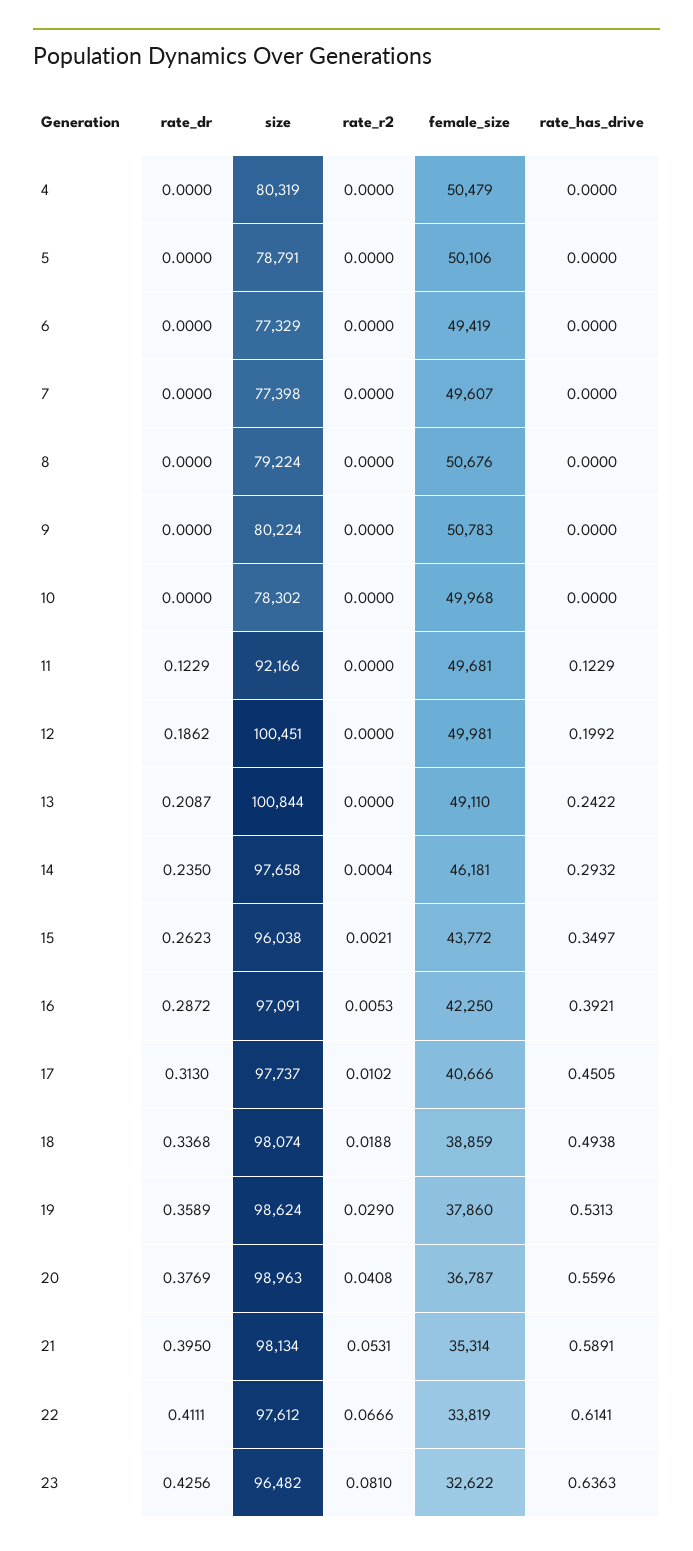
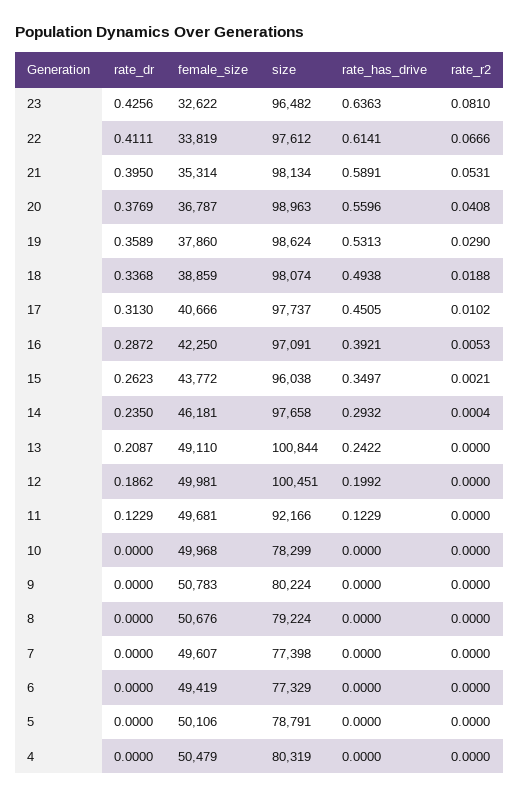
size, 10: 78302 -> 78299

